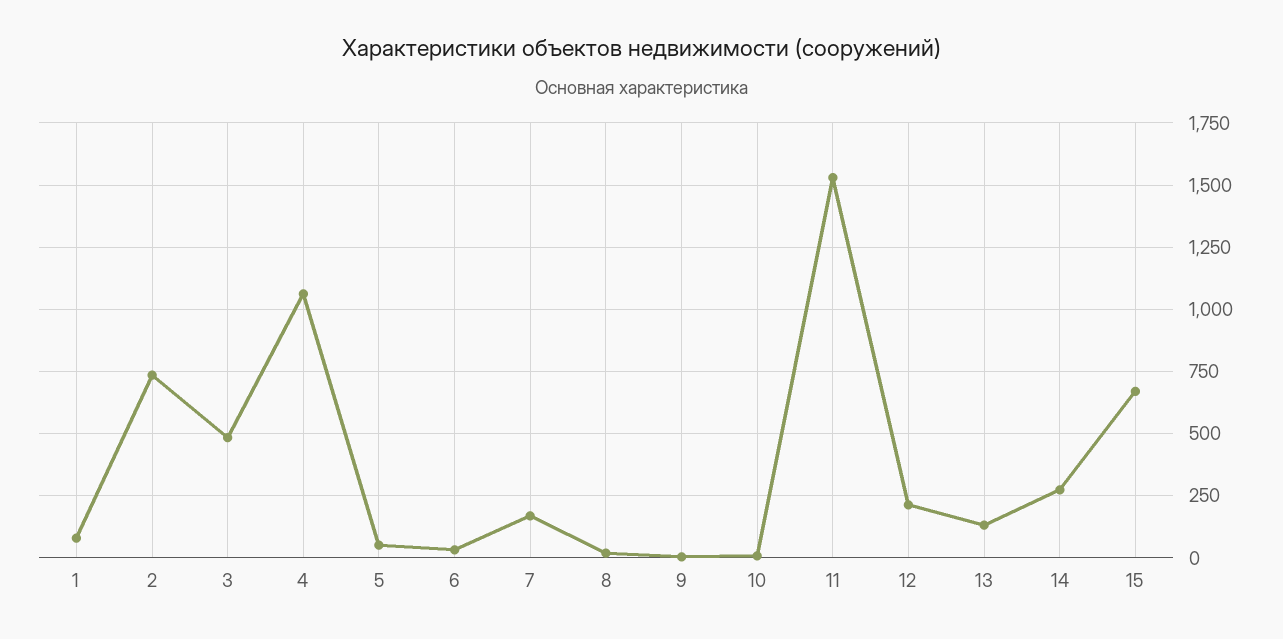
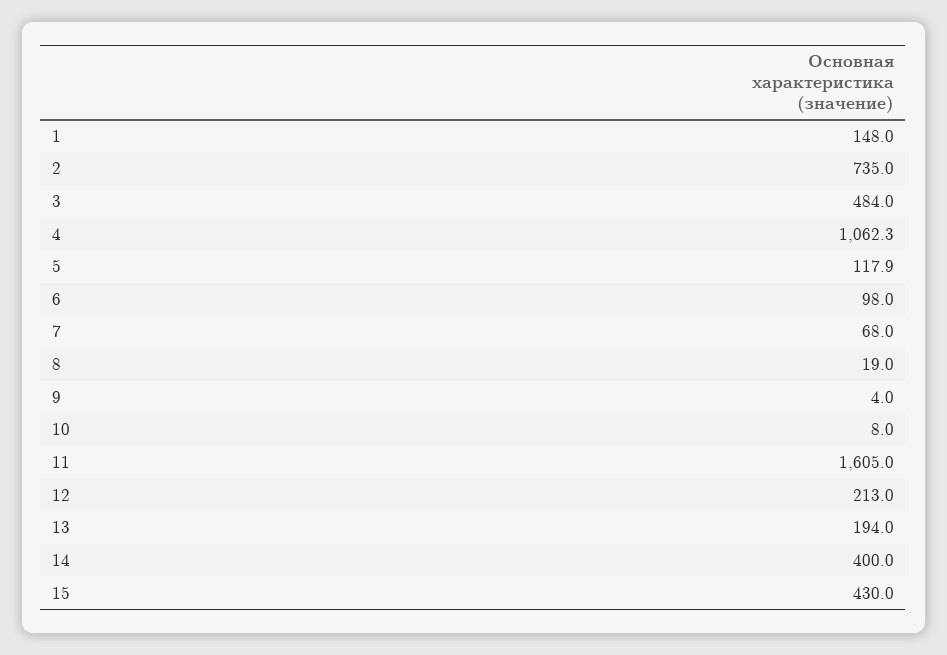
1: 75 -> 148
5: 50 -> 117.9
6: 25 -> 98
7: 175 -> 68
11: 1525 -> 1605
13: 125 -> 194
14: 275 -> 400
15: 675 -> 430

